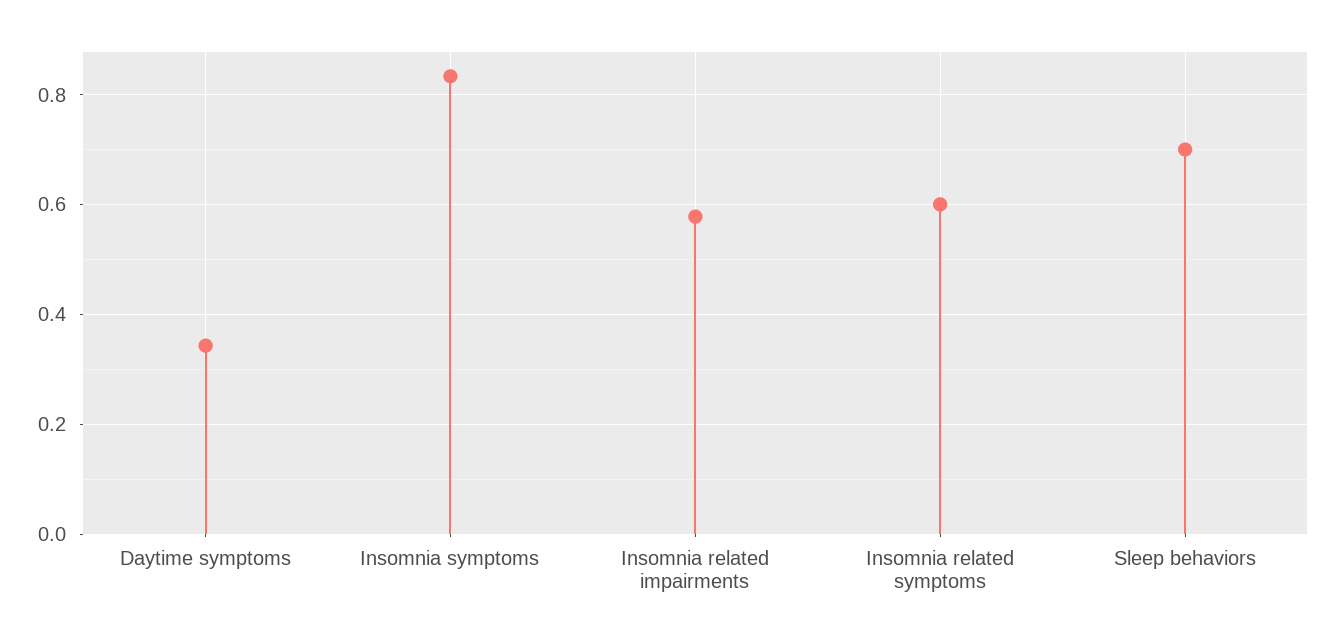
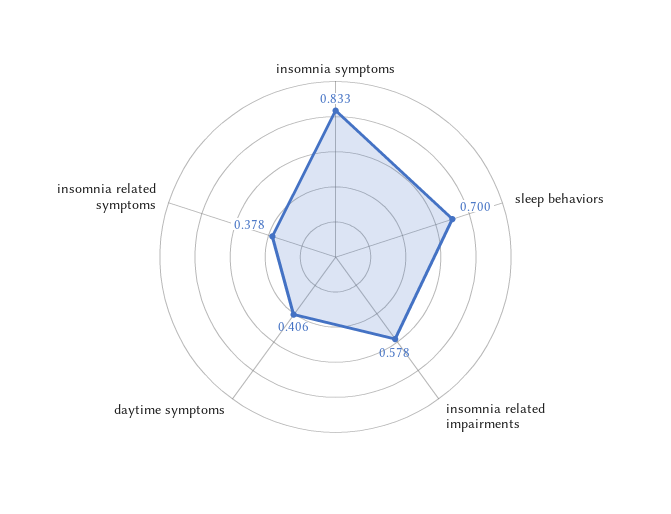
Daytime symptoms: 0.34 -> 0.406
Insomnia related symptoms: 0.6 -> 0.378

